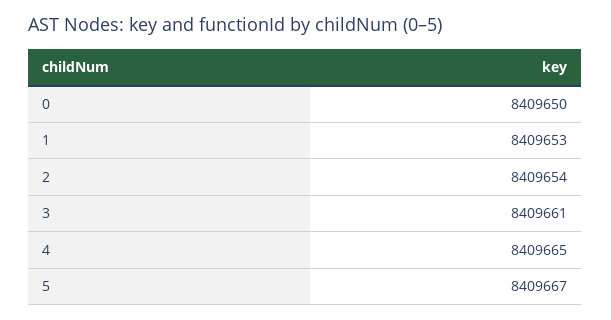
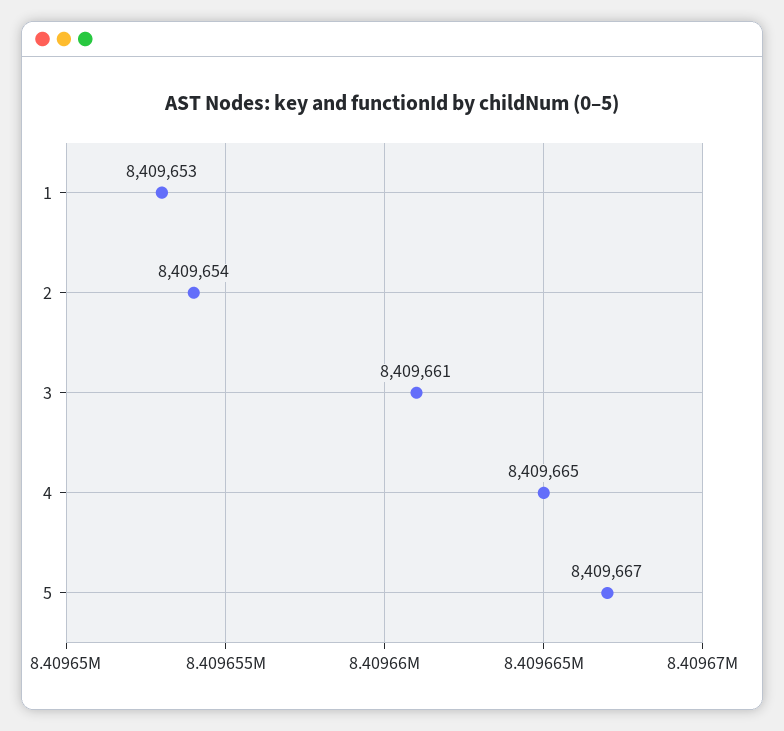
0: 8409650 -> none

